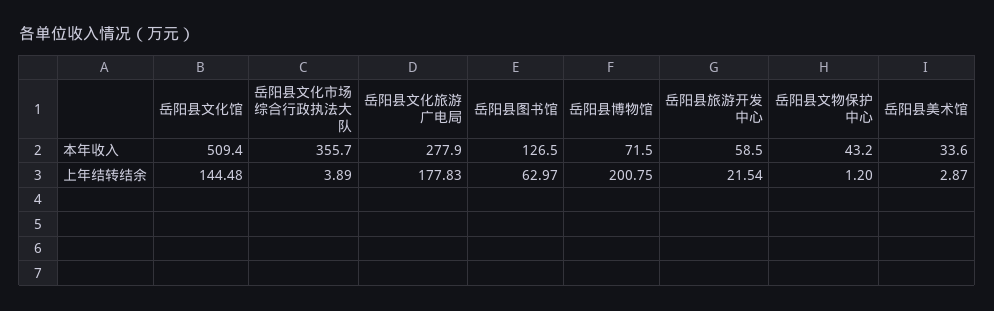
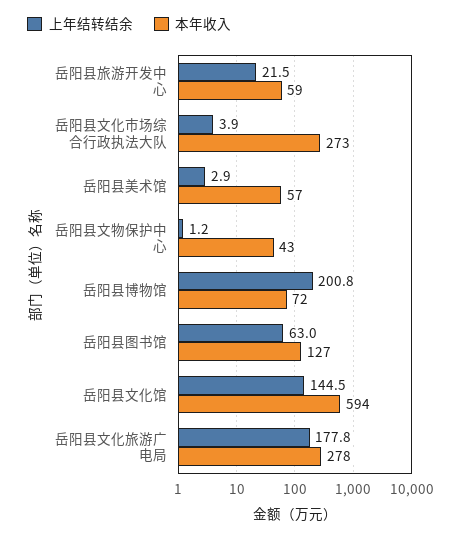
本年收入, 岳阳县文化馆: 509.4 -> 594
本年收入, 岳阳县文化市场综合行政执法大队: 355.7 -> 273
本年收入, 岳阳县美术馆: 33.6 -> 57

